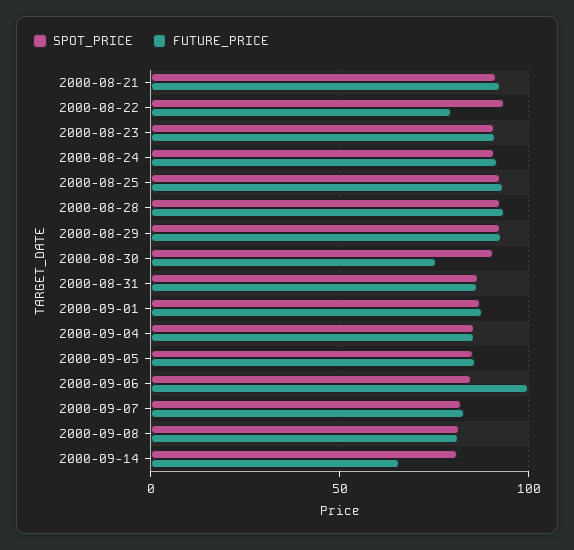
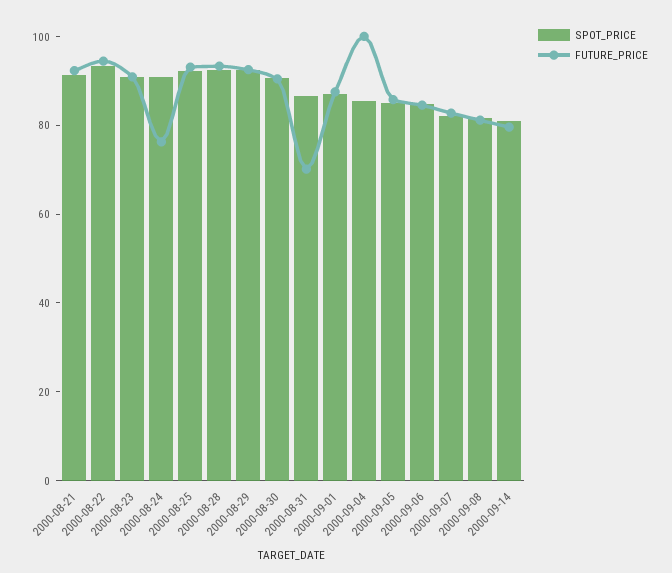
FUTURE_PRICE, 2000-08-22: 80 -> 95
FUTURE_PRICE, 2000-08-24: 90 -> 75
FUTURE_PRICE, 2000-08-30: 75 -> 90
FUTURE_PRICE, 2000-08-31: 85 -> 70
FUTURE_PRICE, 2000-09-04: 85 -> 100
FUTURE_PRICE, 2000-09-06: 100 -> 85
FUTURE_PRICE, 2000-09-14: 65 -> 80

